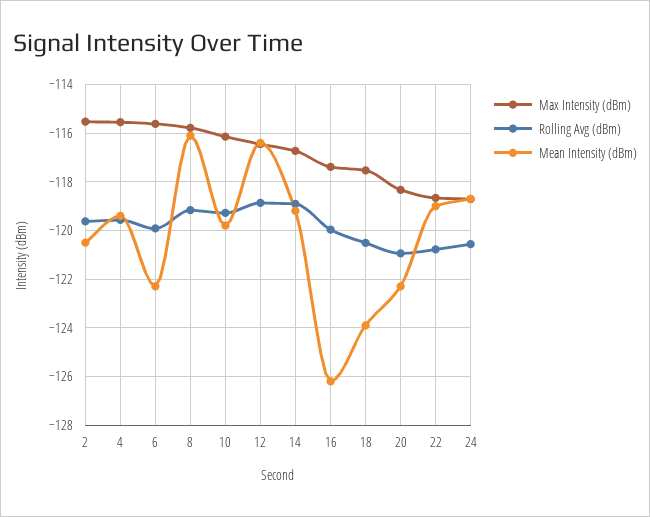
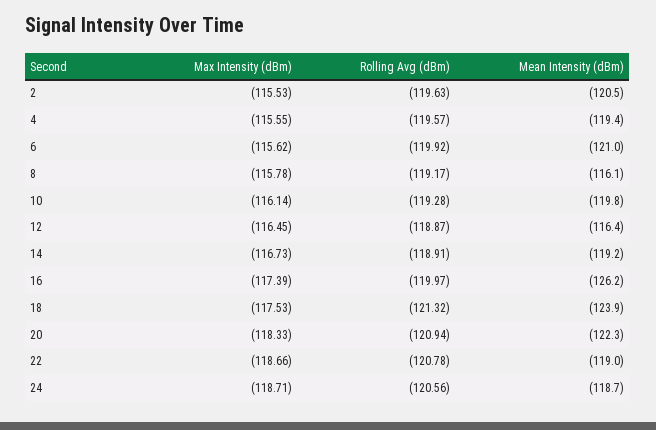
Mean Intensity (dBm), 6: -122.25 -> -121
Rolling Avg (dBm), 18: -120.5 -> -121.32

